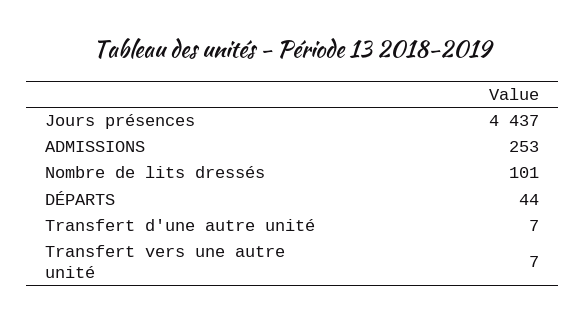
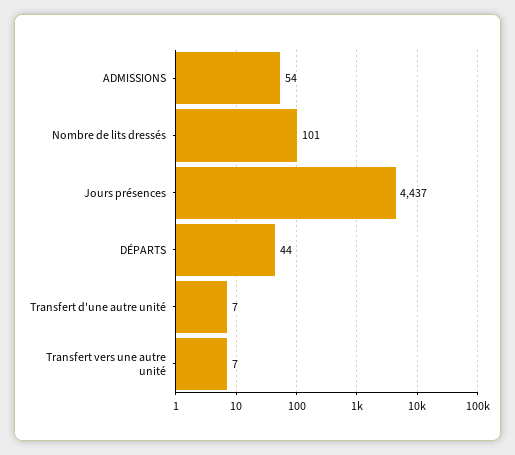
ADMISSIONS: 253 -> 54

